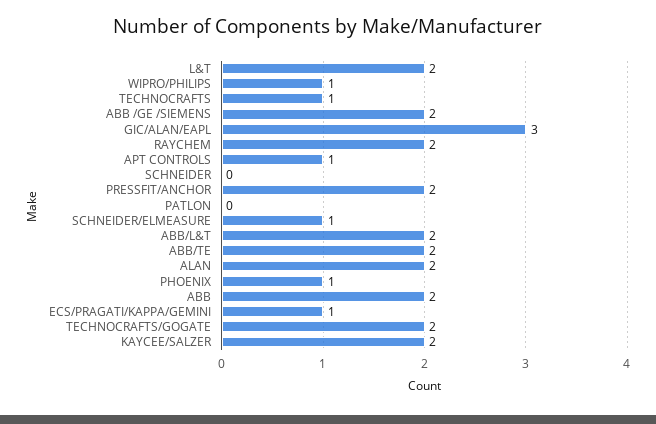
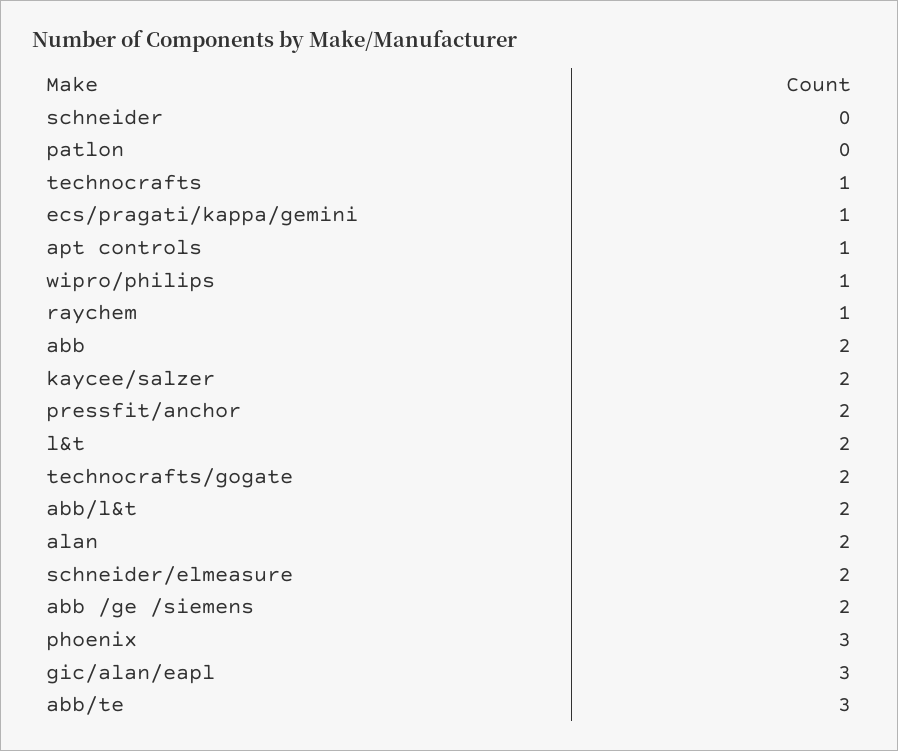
RAYCHEM: 2 -> 1
SCHNEIDER/ELMEASURE: 1 -> 2
ABB/TE: 2 -> 3
PHOENIX: 1 -> 3

